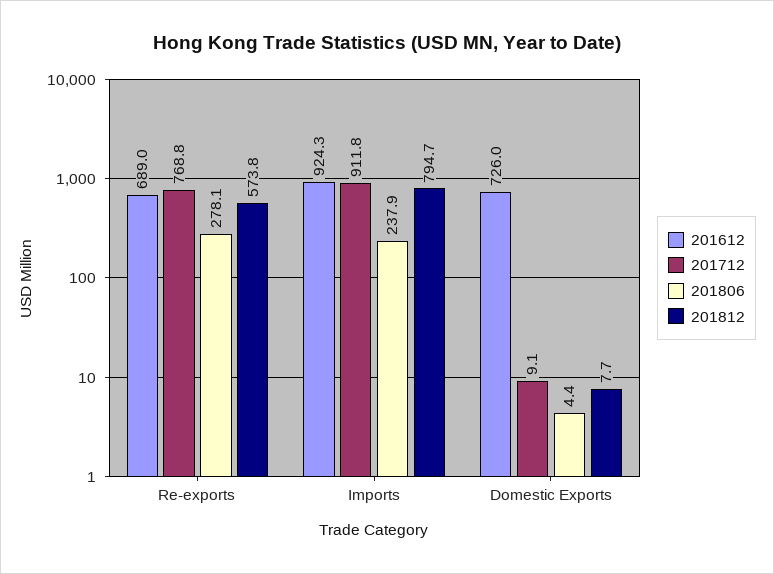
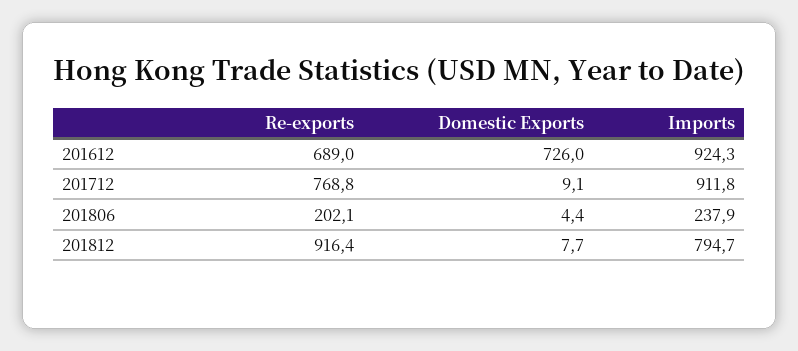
201806, Re-exports: 278.1 -> 202.1
201812, Re-exports: 573.8 -> 916.4

